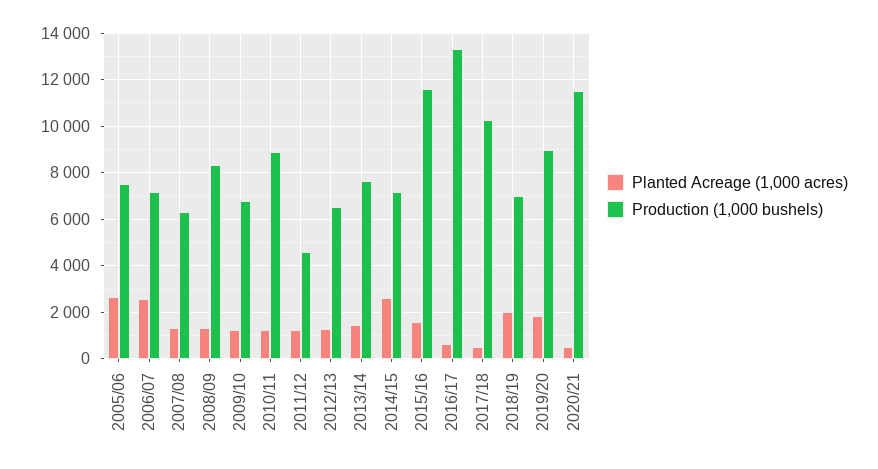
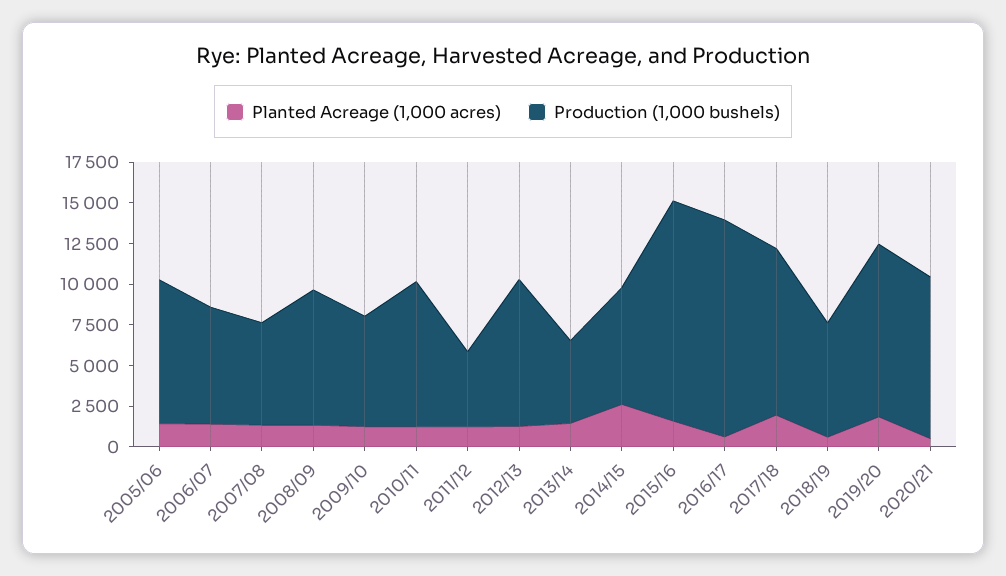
Planted Acreage (1,000 acres), 2005/06: 2500 -> 1500
Production (1,000 bushels), 2005/06: 7500 -> 9000
Planted Acreage (1,000 acres), 2006/07: 2500 -> 1500
Production (1,000 bushels), 2012/13: 6500 -> 9000
Production (1,000 bushels), 2013/14: 7500 -> 5000
Production (1,000 bushels), 2015/16: 11500 -> 13500
Planted Acreage (1,000 acres), 2017/18: 500 -> 2000
Planted Acreage (1,000 acres), 2018/19: 2000 -> 500
Production (1,000 bushels), 2019/20: 9000 -> 10500
Production (1,000 bushels), 2020/21: 11500 -> 10000

